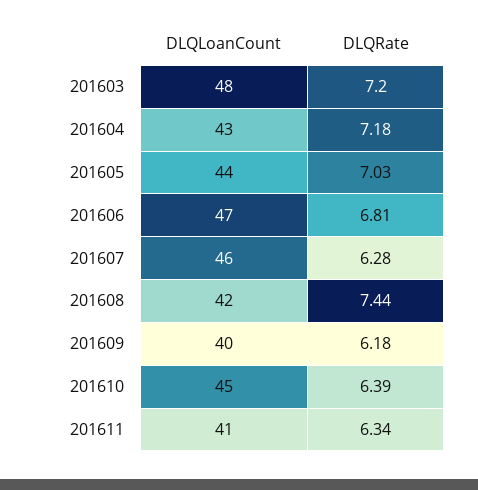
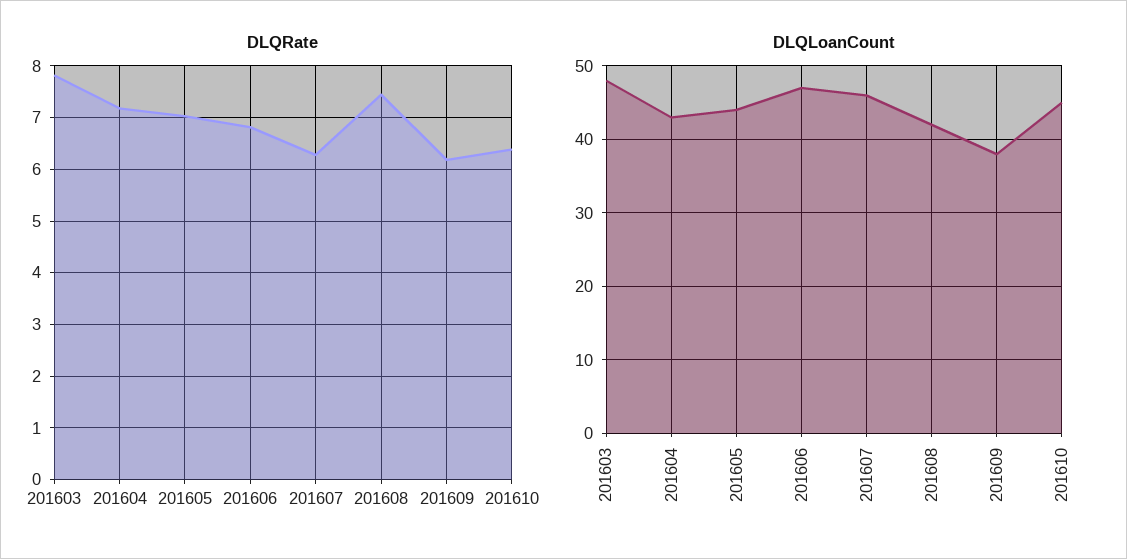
DLQRate, 201603: 7.2 -> 7.8
DLQLoanCount, 201609: 40 -> 38
DLQLoanCount, 201611: 41 -> none
DLQRate, 201611: 6.34 -> none

